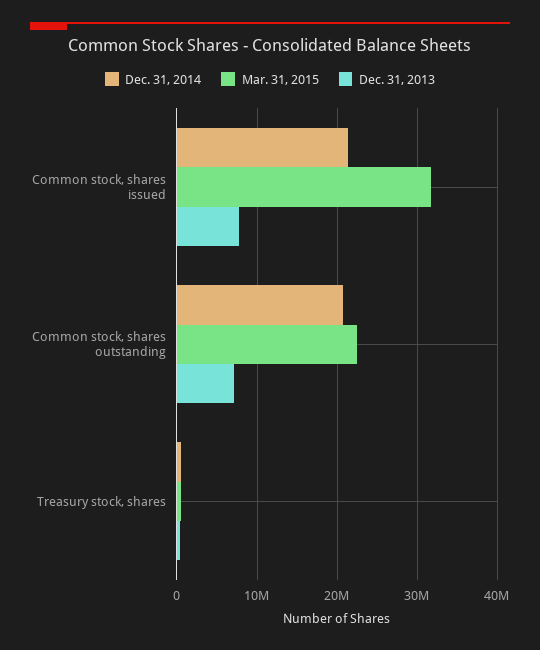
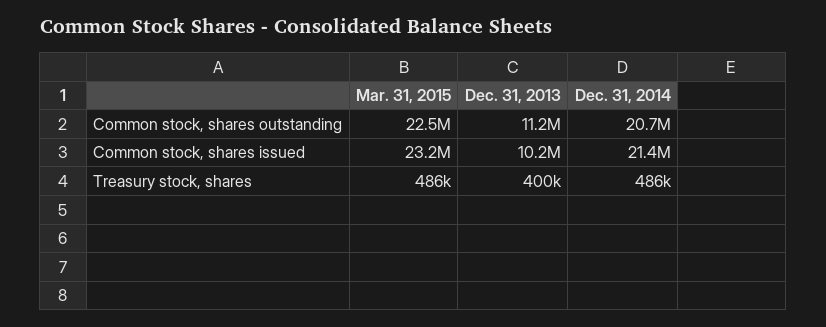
Mar. 31, 2015, Common stock, shares issued: 32000000 -> 23200000
Dec. 31, 2013, Common stock, shares issued: 8000000 -> 10200000
Dec. 31, 2013, Common stock, shares outstanding: 7000000 -> 11200000

